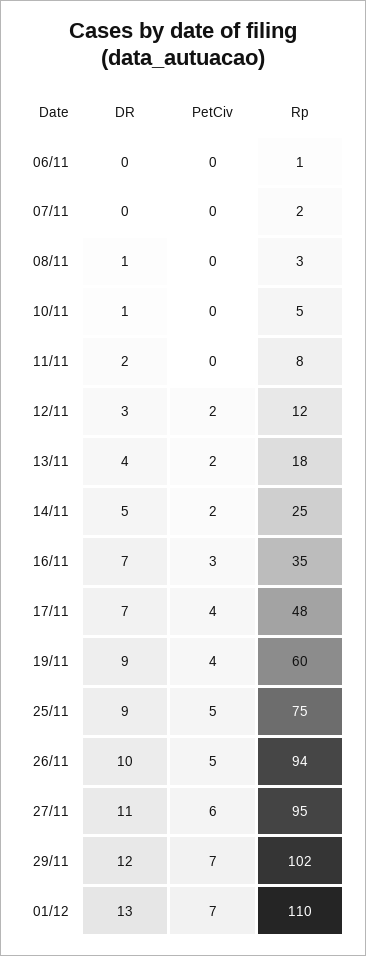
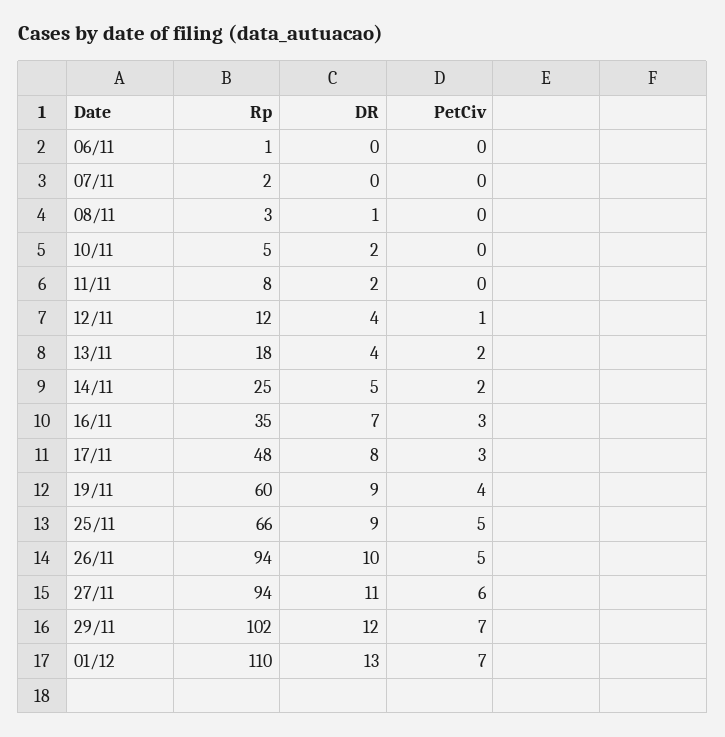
DR, 10/11: 1 -> 2
DR, 12/11: 3 -> 4
PetCiv, 12/11: 2 -> 1
DR, 17/11: 7 -> 8
PetCiv, 17/11: 4 -> 3
Rp, 25/11: 75 -> 66
Rp, 27/11: 95 -> 94

